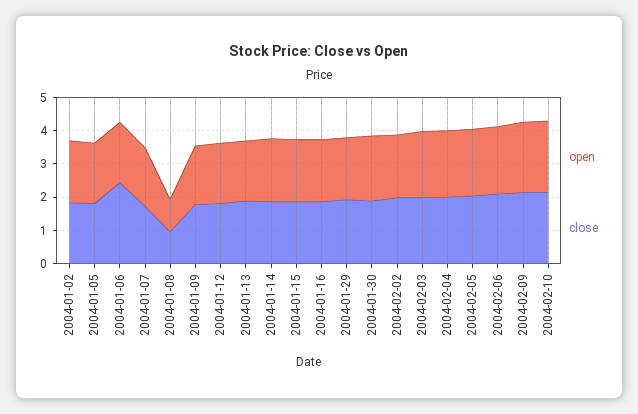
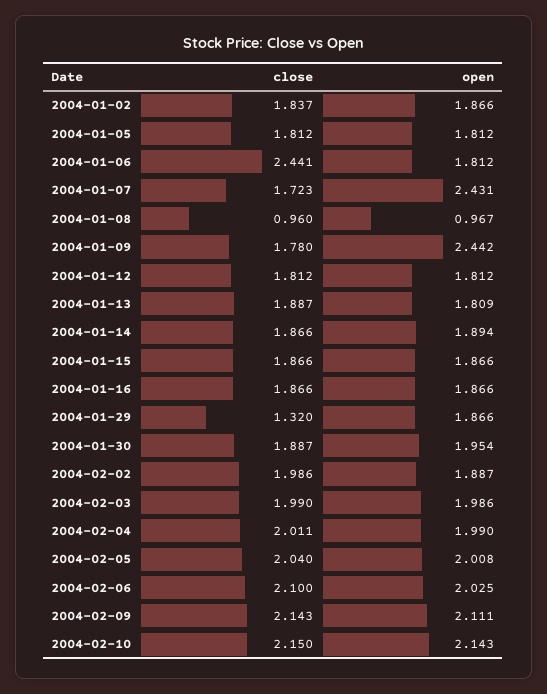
open, 2004-01-07: 1.75 -> 2.431
open, 2004-01-09: 1.75 -> 2.442
close, 2004-01-29: 2 -> 1.32

